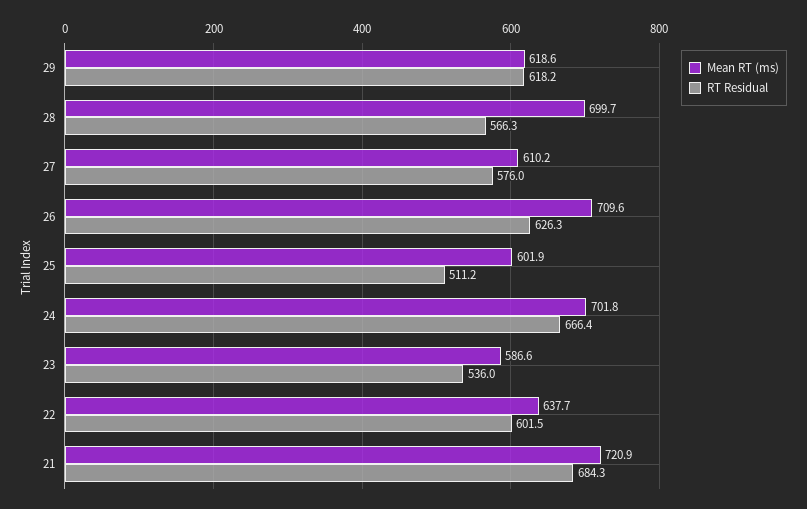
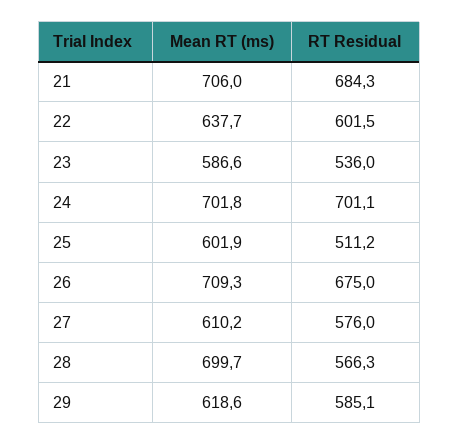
RT Residual, 29: 618.2 -> 585.1
Mean RT (ms), 26: 709.6 -> 709.3
RT Residual, 26: 626.3 -> 675
RT Residual, 24: 666.4 -> 701.1
Mean RT (ms), 21: 720.9 -> 706

